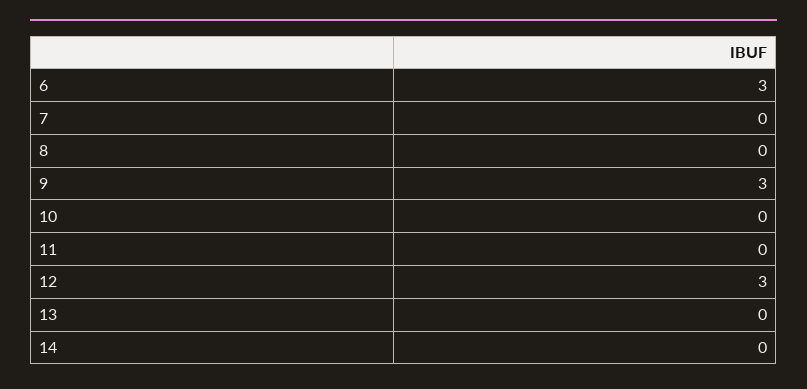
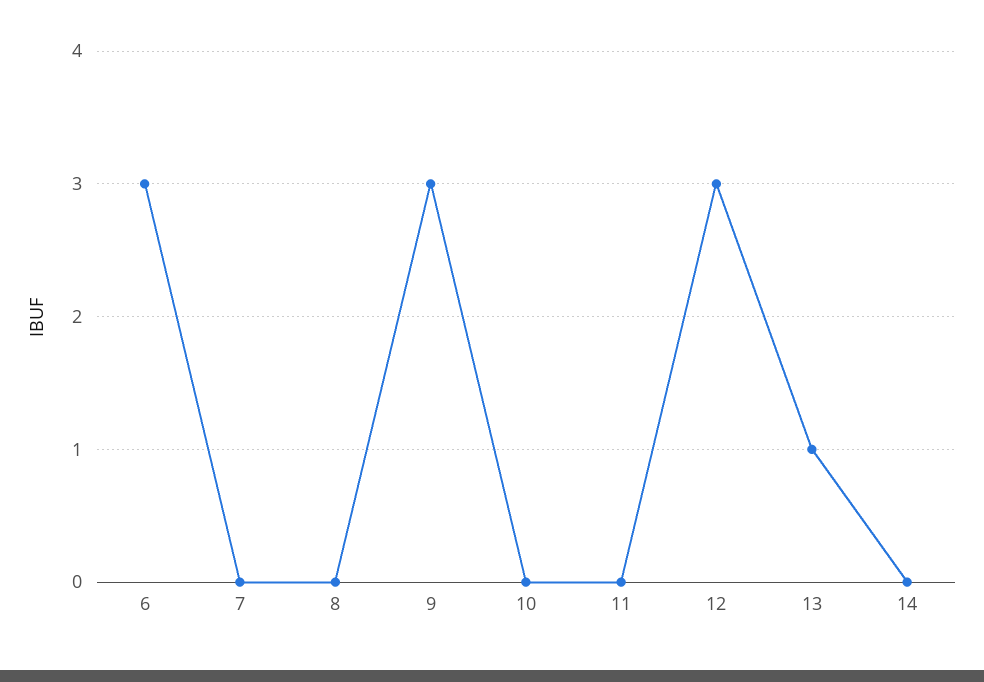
13: 0 -> 1

